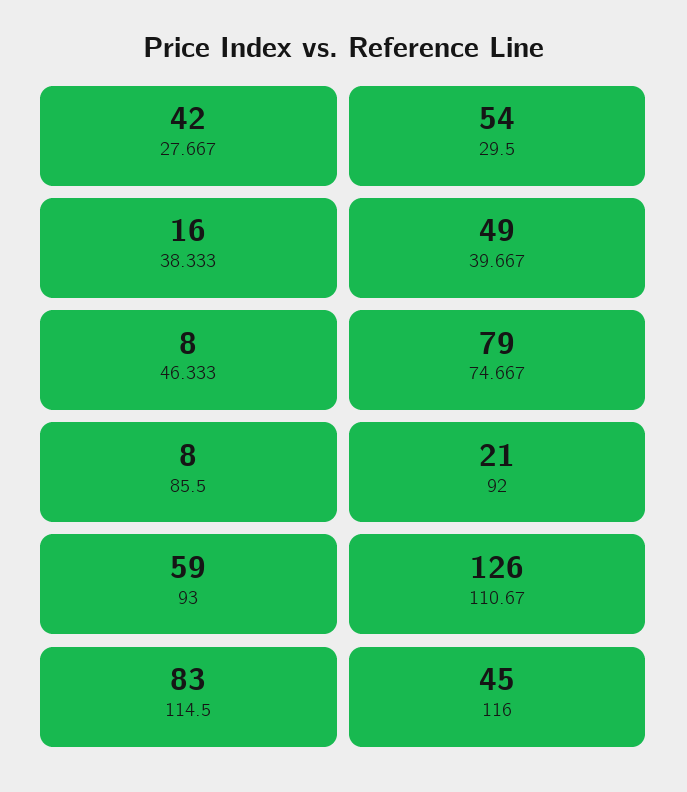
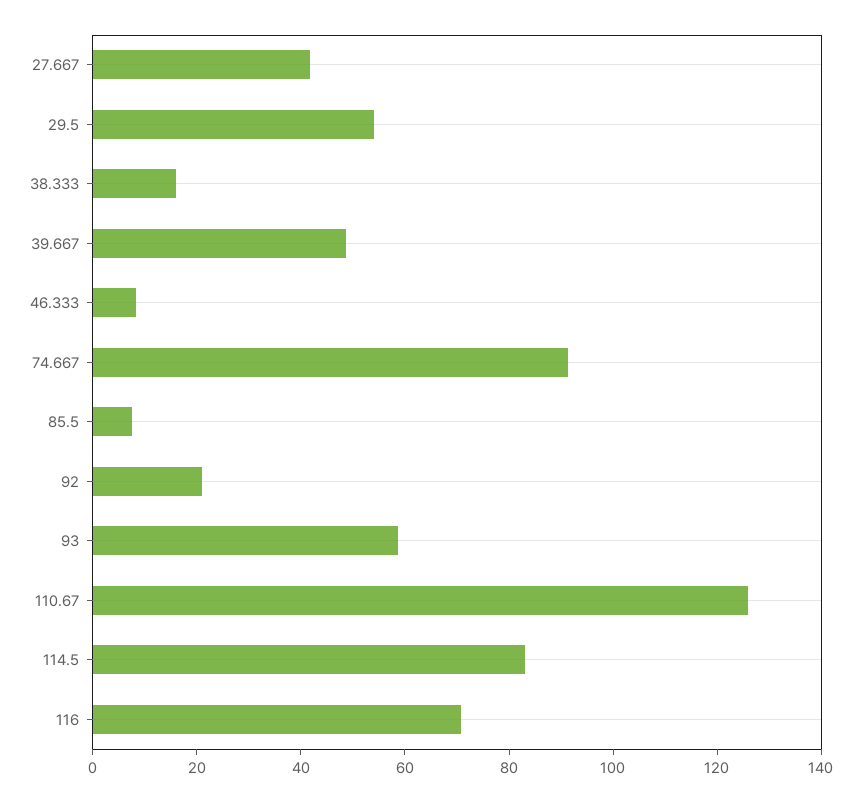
74.667: 79 -> 90
116: 45 -> 70

